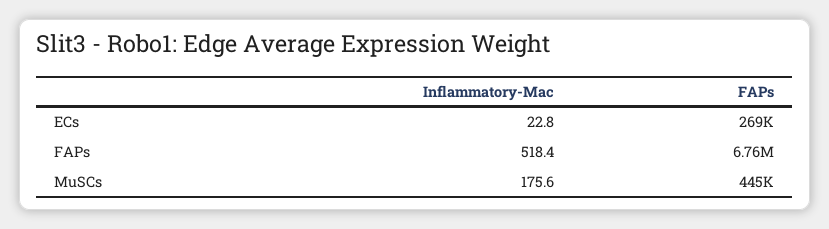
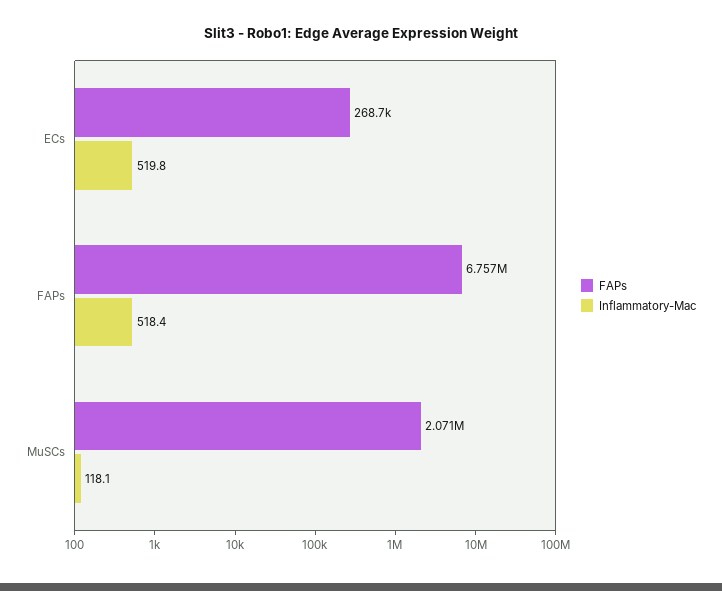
Inflammatory-Mac, ECs: 22.8 -> 519.8
Inflammatory-Mac, MuSCs: 175.6 -> 118.1
FAPs, MuSCs: 445000 -> 2071000

